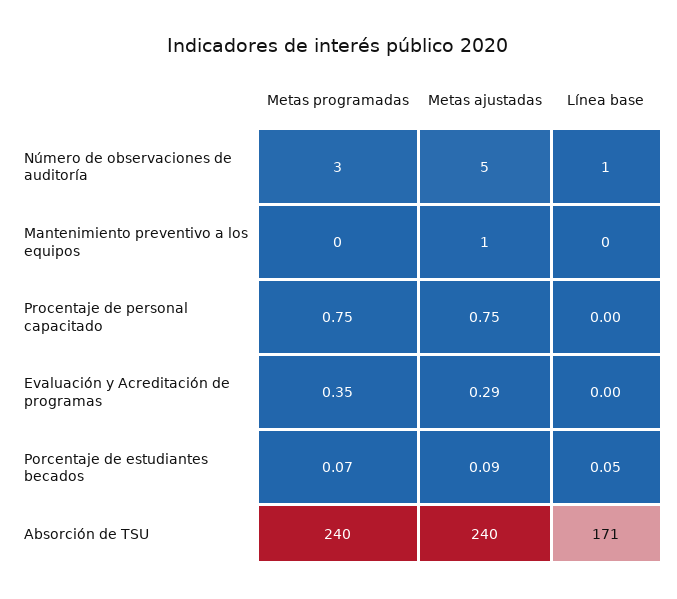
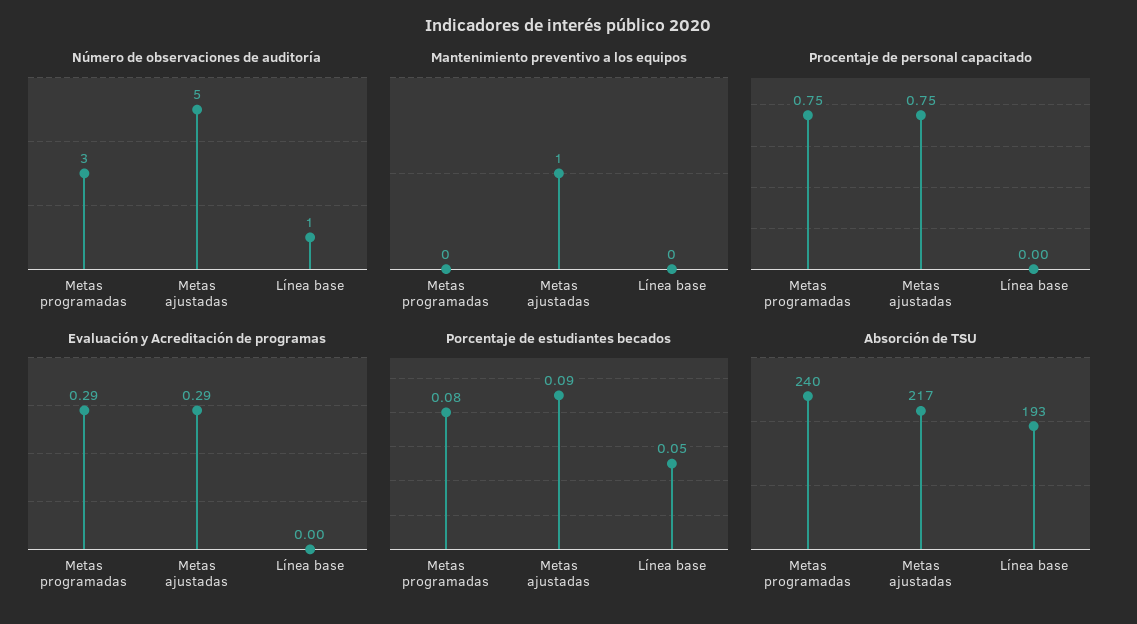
Evaluación y Acreditación de programas, Metas programadas: 0.35 -> 0.29
Porcentaje de estudiantes becados, Metas programadas: 0.07 -> 0.08
Absorción de TSU, Metas ajustadas: 240 -> 217
Absorción de TSU, Línea base: 171 -> 193

